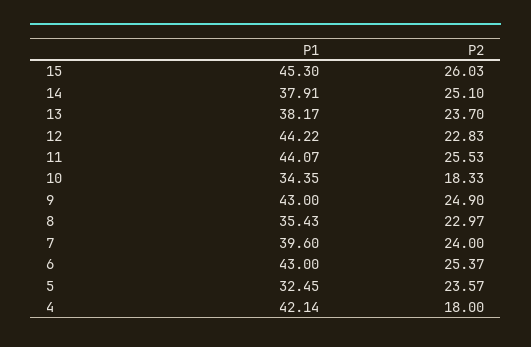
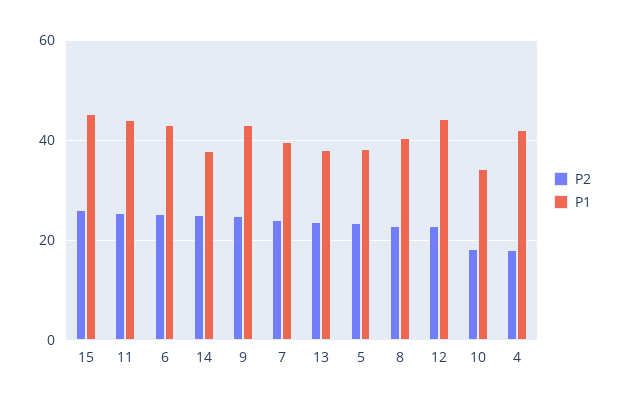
P1, 8: 35.43 -> 40
P1, 5: 32.45 -> 38

